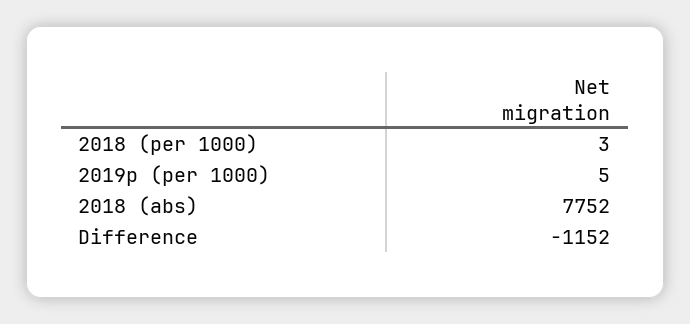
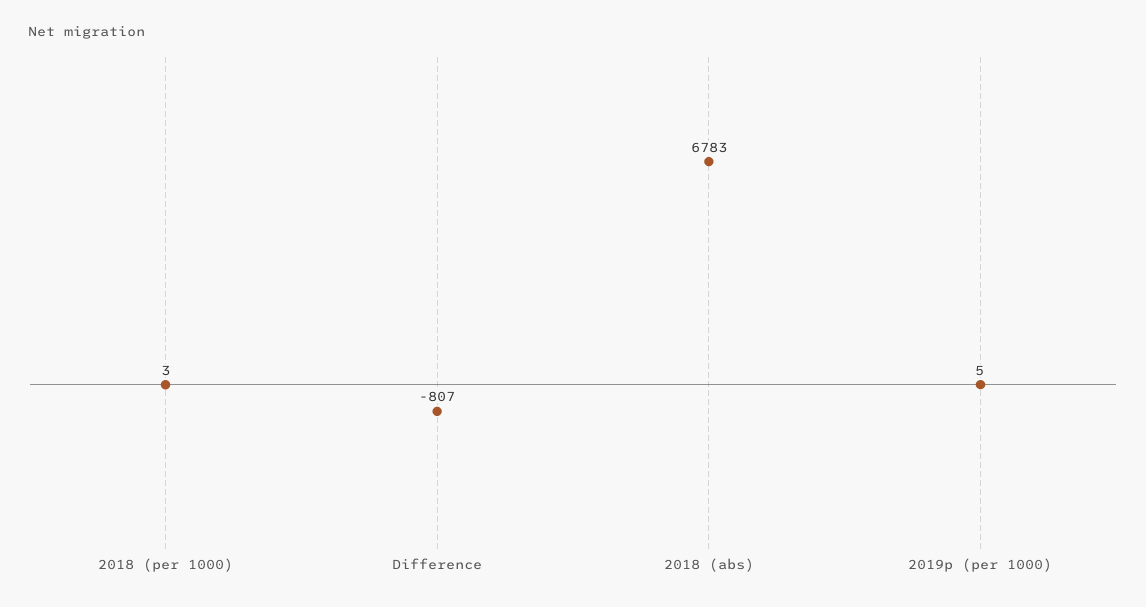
2018 (abs): 7752 -> 6783
Difference: -1152 -> -807

